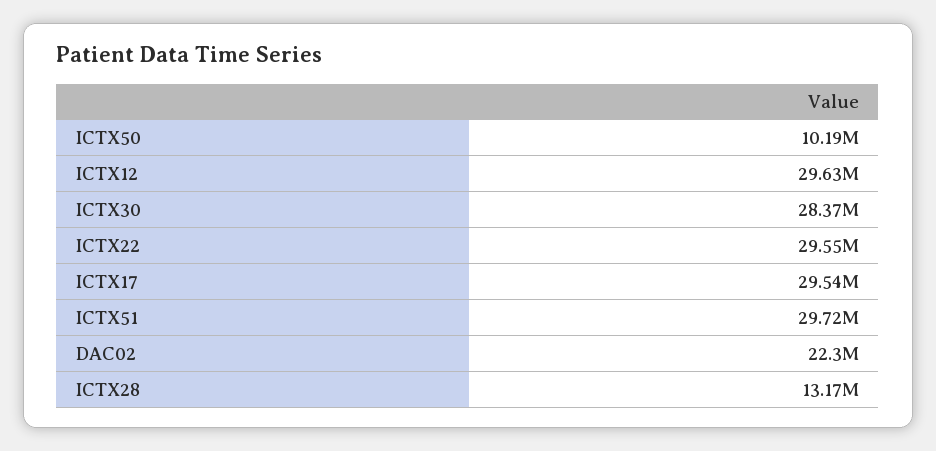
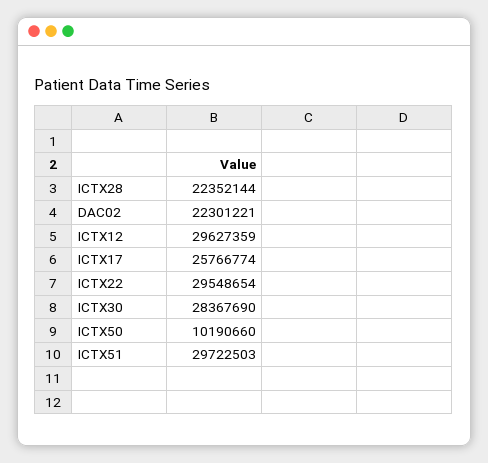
ICTX17: 29540000 -> 25766774
ICTX28: 13170000 -> 22352144

